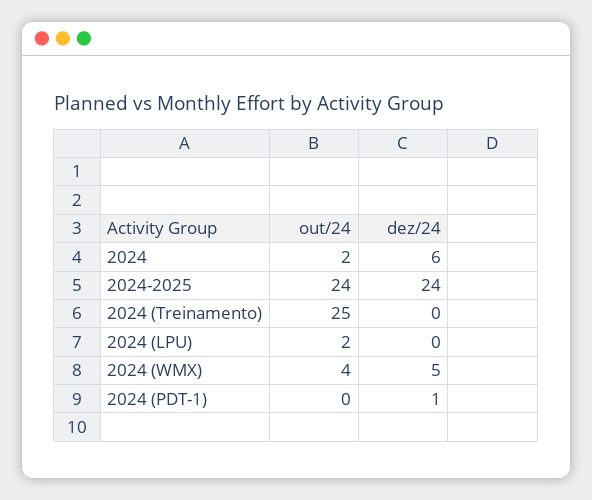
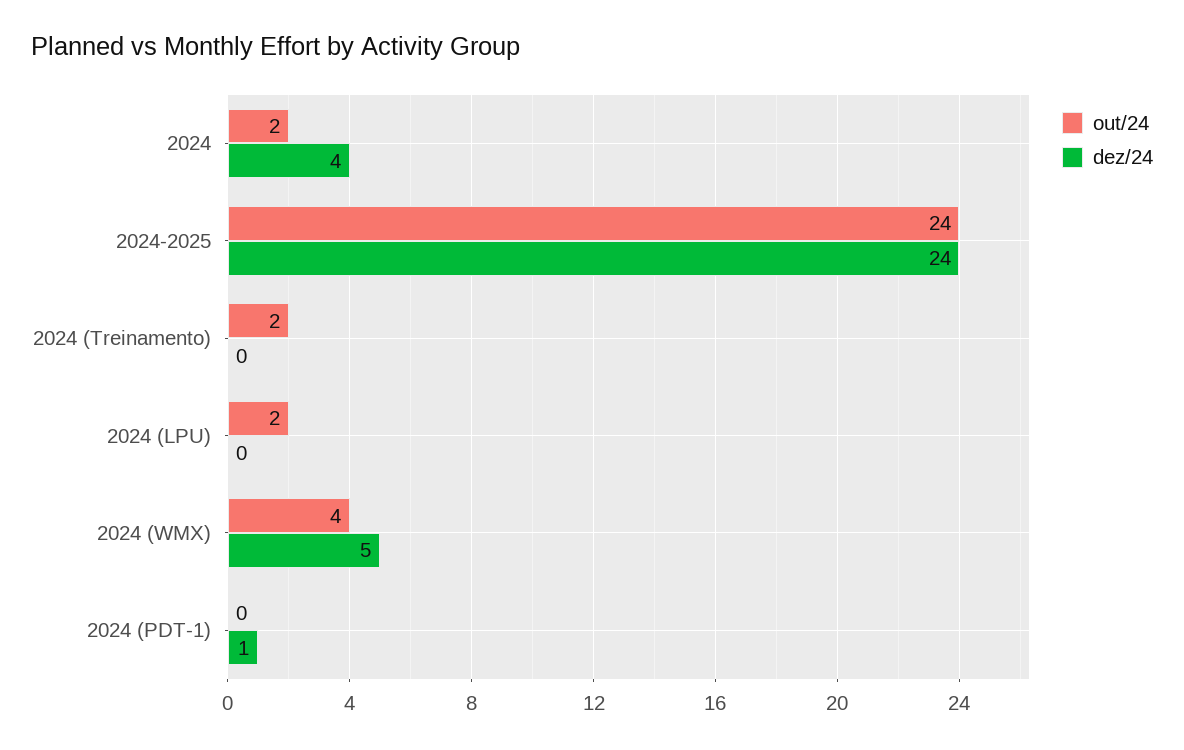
dez/24, 2024: 6 -> 4
out/24, 2024 (Treinamento): 25 -> 2

